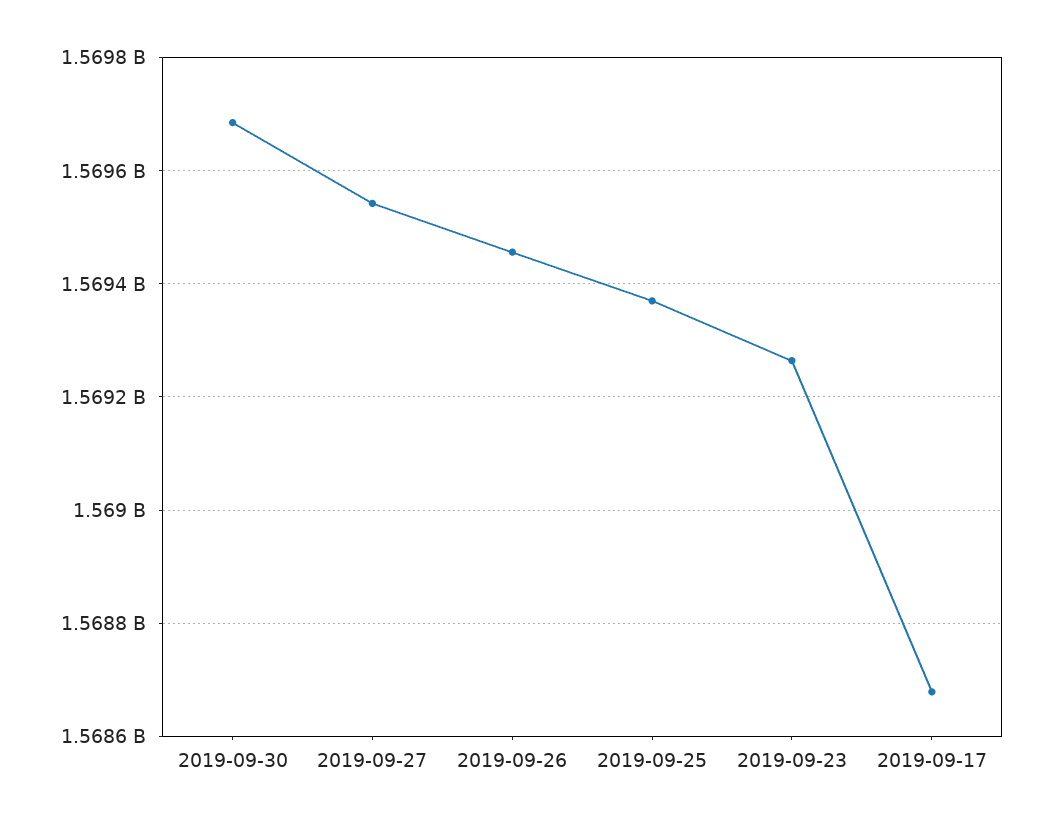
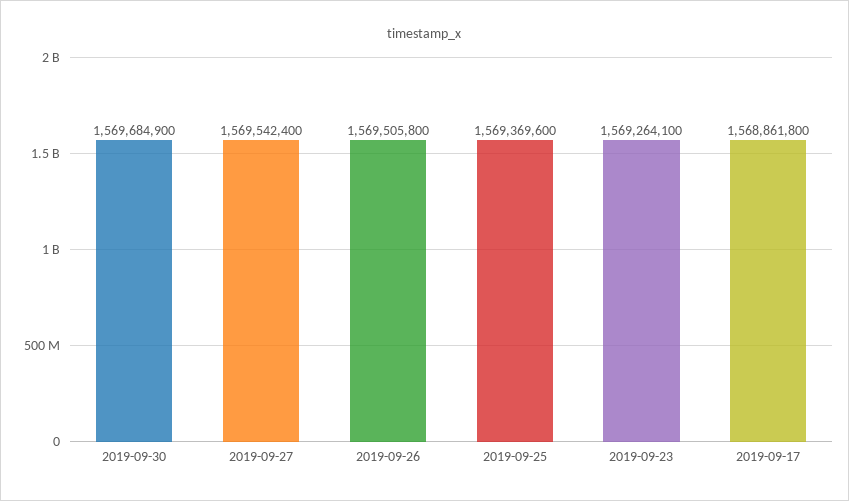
2019-09-26: 1569460000 -> 1569505800
2019-09-17: 1568680000 -> 1568861800

